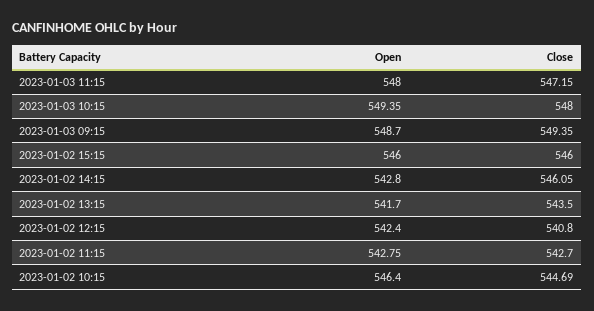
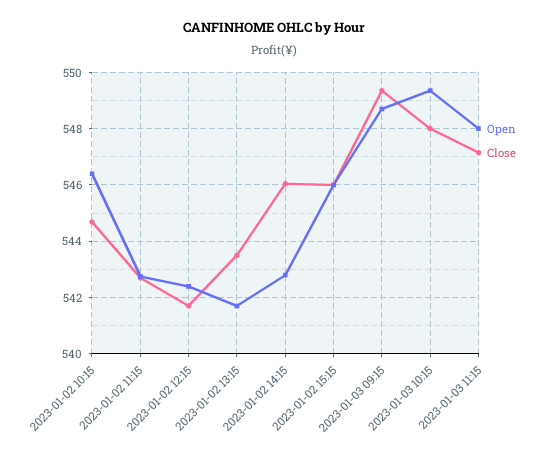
Close, 2023-01-02 12:15: 540.8 -> 541.75

